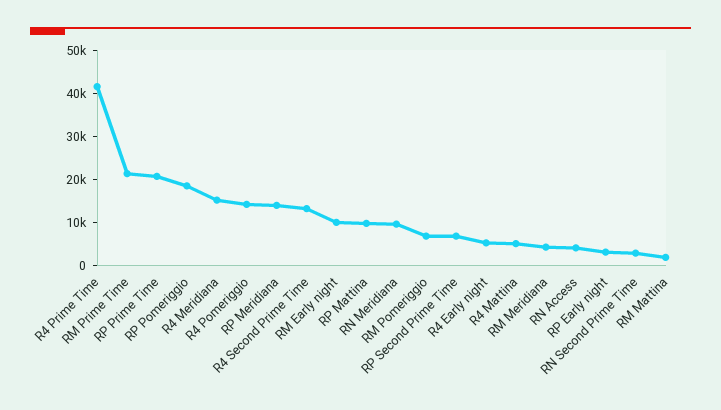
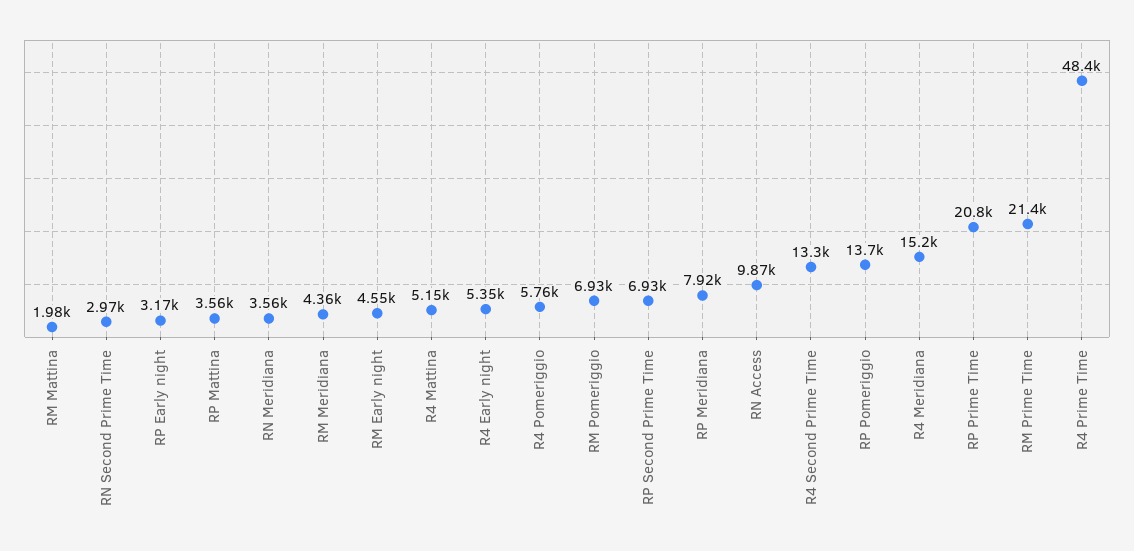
R4 Prime Time: 42000 -> 48400
RP Pomeriggio: 18000 -> 13700
R4 Pomeriggio: 14000 -> 5760
RP Meridiana: 14000 -> 7920
RM Early night: 10000 -> 4550
RP Mattina: 10000 -> 3560
RN Meridiana: 10000 -> 3560
RN Access: 4000 -> 9870

